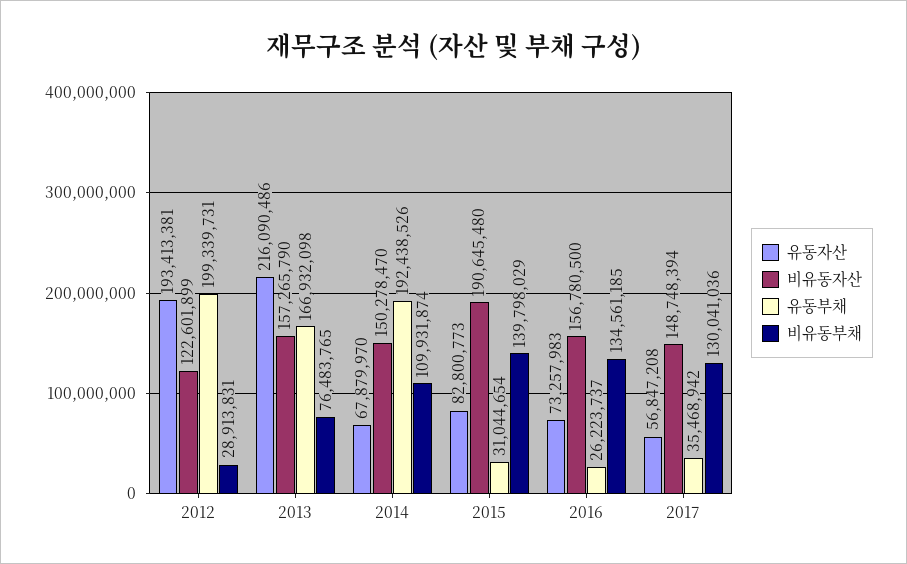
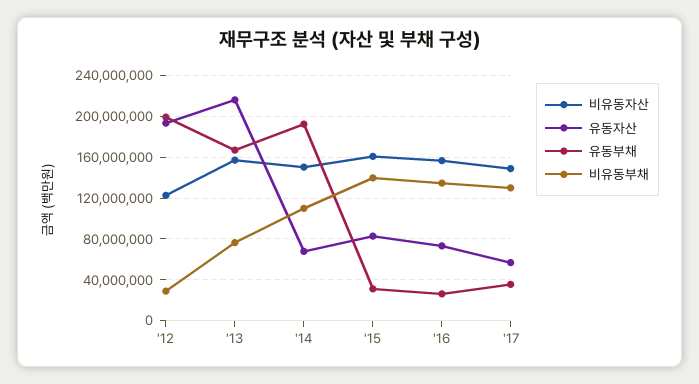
비유동자산, 2015: 190645480 -> 160000000

